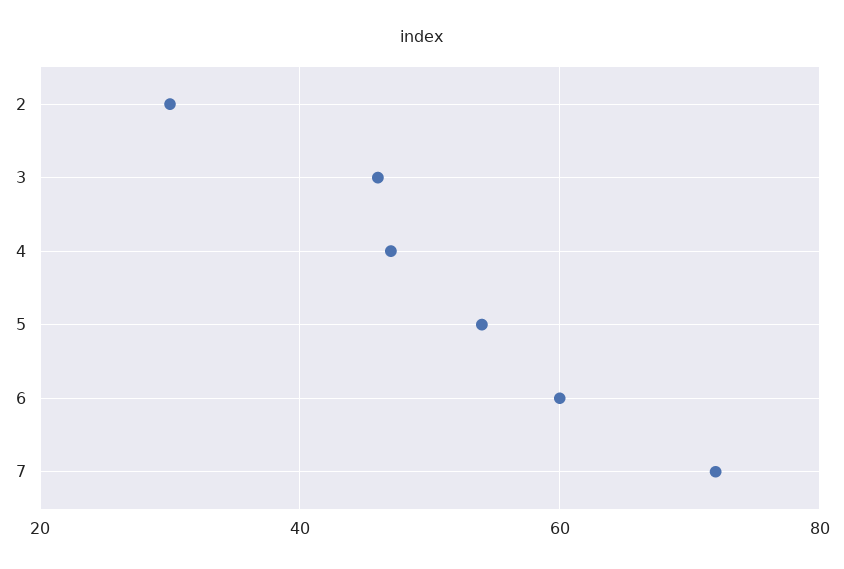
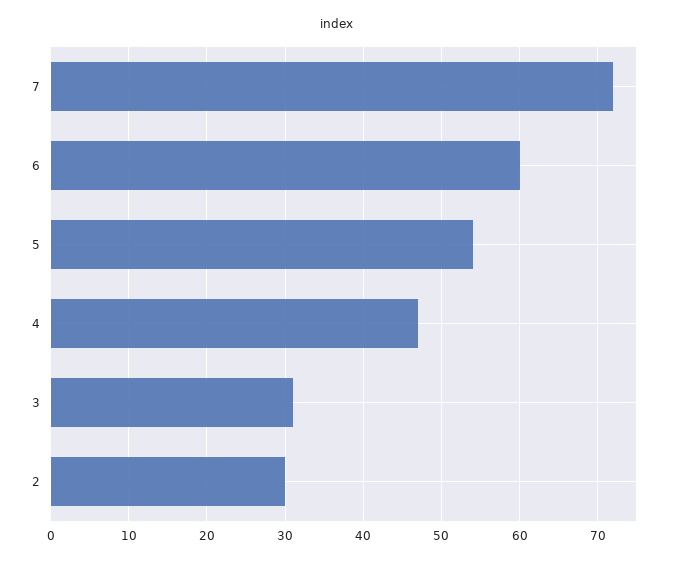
3: 45 -> 31

